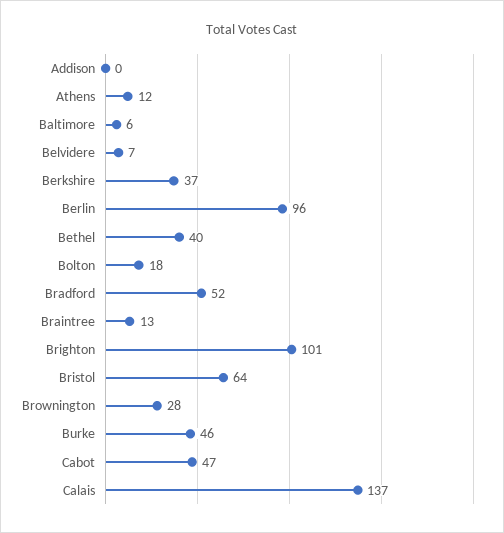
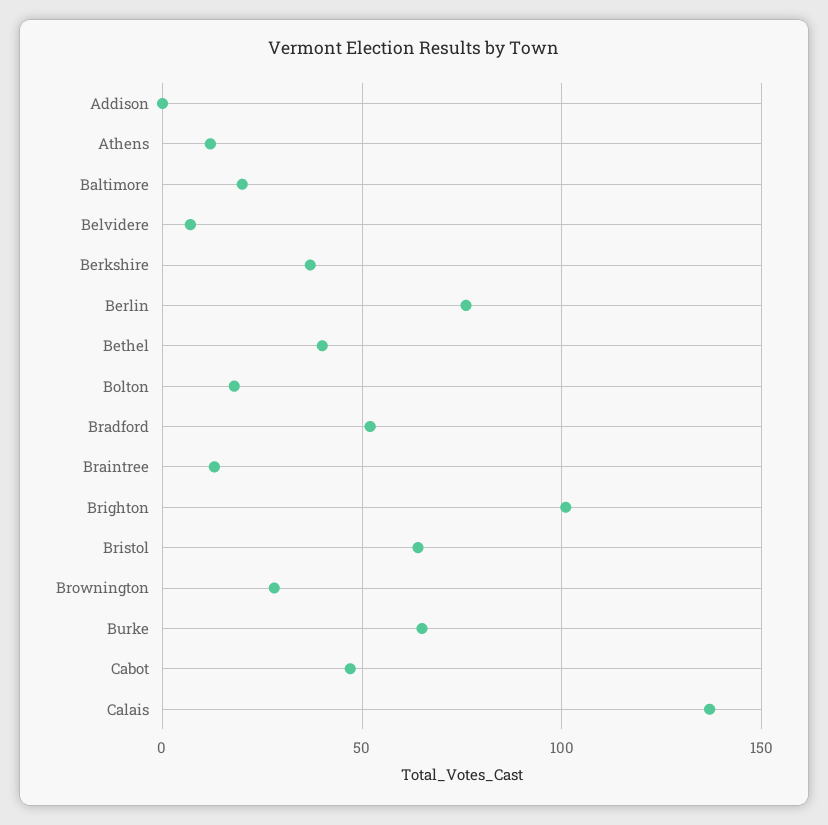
Baltimore: 6 -> 20
Berlin: 96 -> 75
Burke: 46 -> 65

